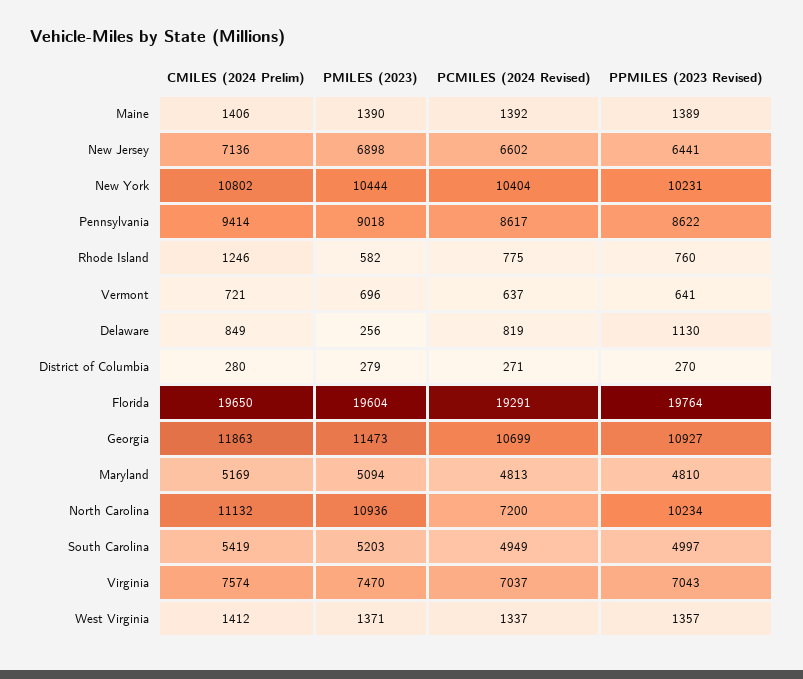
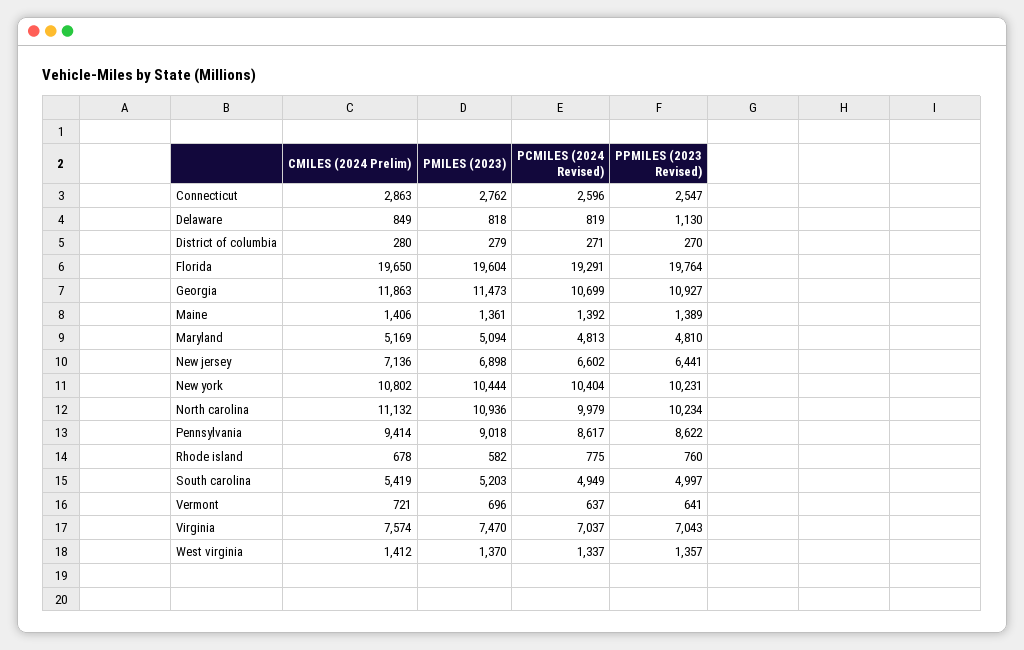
PMILES (2023), Maine: 1390 -> 1361
CMILES (2024 Prelim), Rhode Island: 1246 -> 678
PMILES (2023), Delaware: 256 -> 818
PCMILES (2024 Revised), North Carolina: 7200 -> 9979
PMILES (2023), West Virginia: 1371 -> 1370
CMILES (2024 Prelim), Connecticut: none -> 2863
PMILES (2023), Connecticut: none -> 2762
PCMILES (2024 Revised), Connecticut: none -> 2596
PPMILES (2023 Revised), Connecticut: none -> 2547

